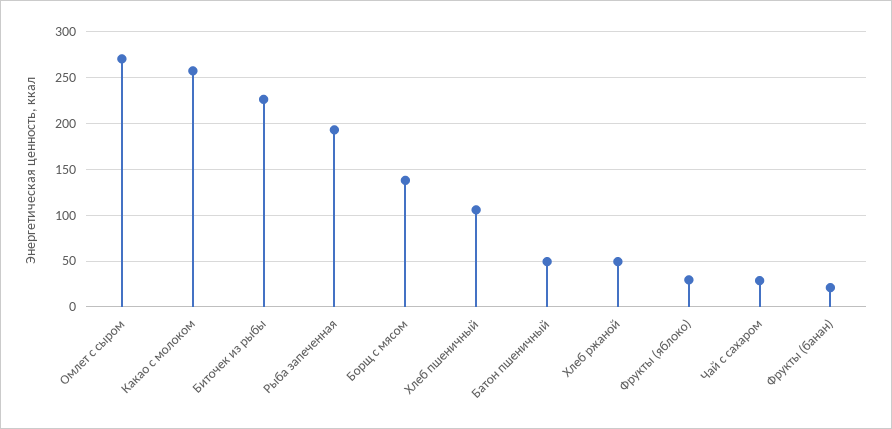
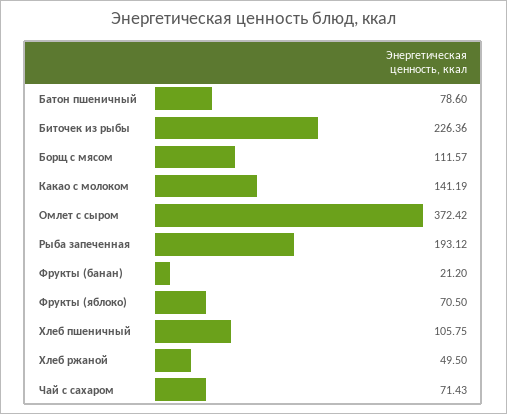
Омлет с сыром: 270 -> 372.42
Какао с молоком: 260 -> 141.19
Борщ с мясом: 140 -> 111.57
Батон пшеничный: 50 -> 78.6
Фрукты (яблоко): 30 -> 70.5
Чай с сахаром: 30 -> 71.43

